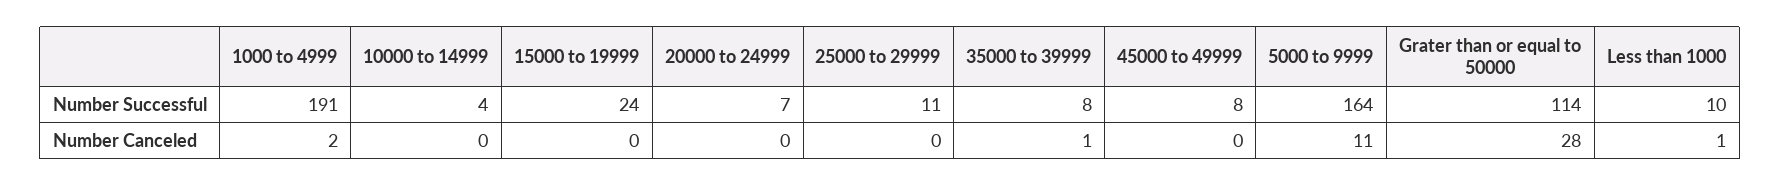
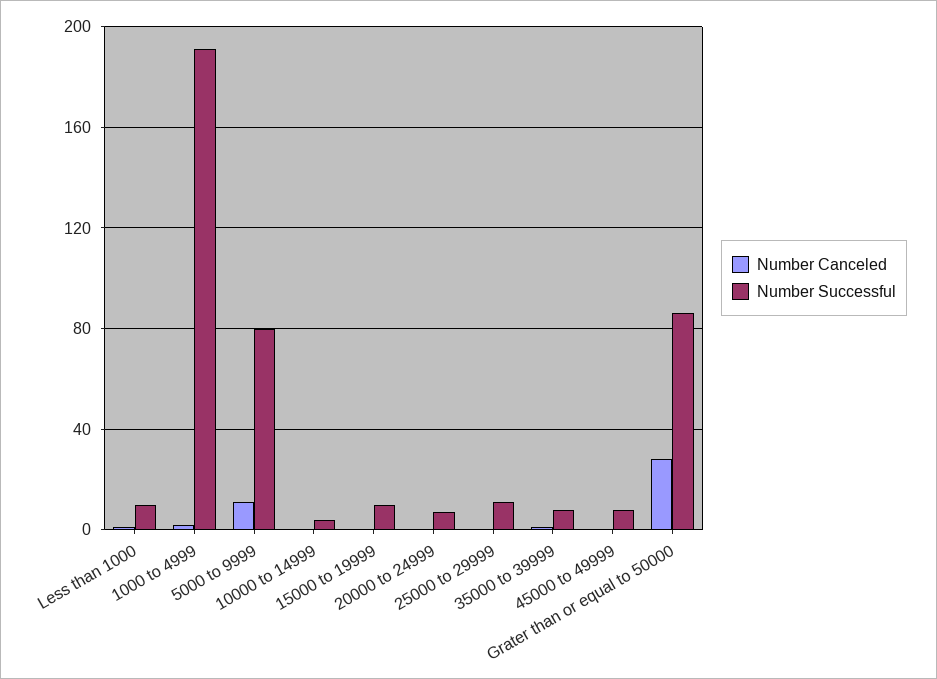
Number Successful, 15000 to 19999: 24 -> 10
Number Successful, 5000 to 9999: 164 -> 80
Number Successful, Grater than or equal to 50000: 114 -> 85

